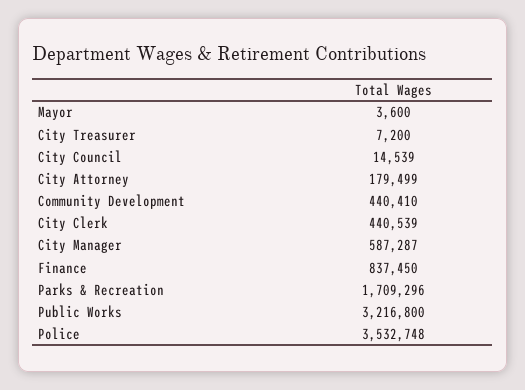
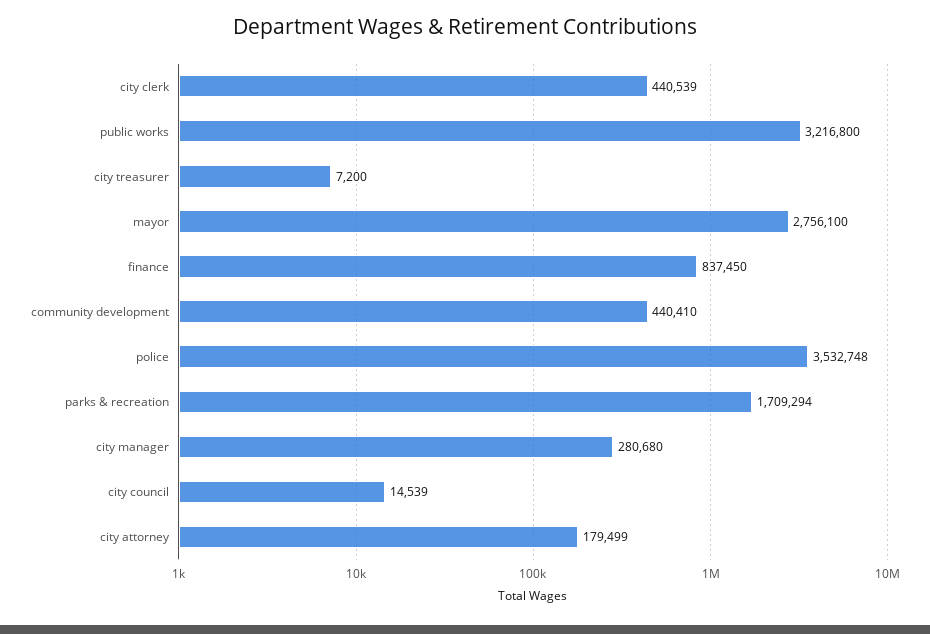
Mayor: 3600 -> 2756100
City Manager: 587287 -> 280680
Parks & Recreation: 1709296 -> 1709294

